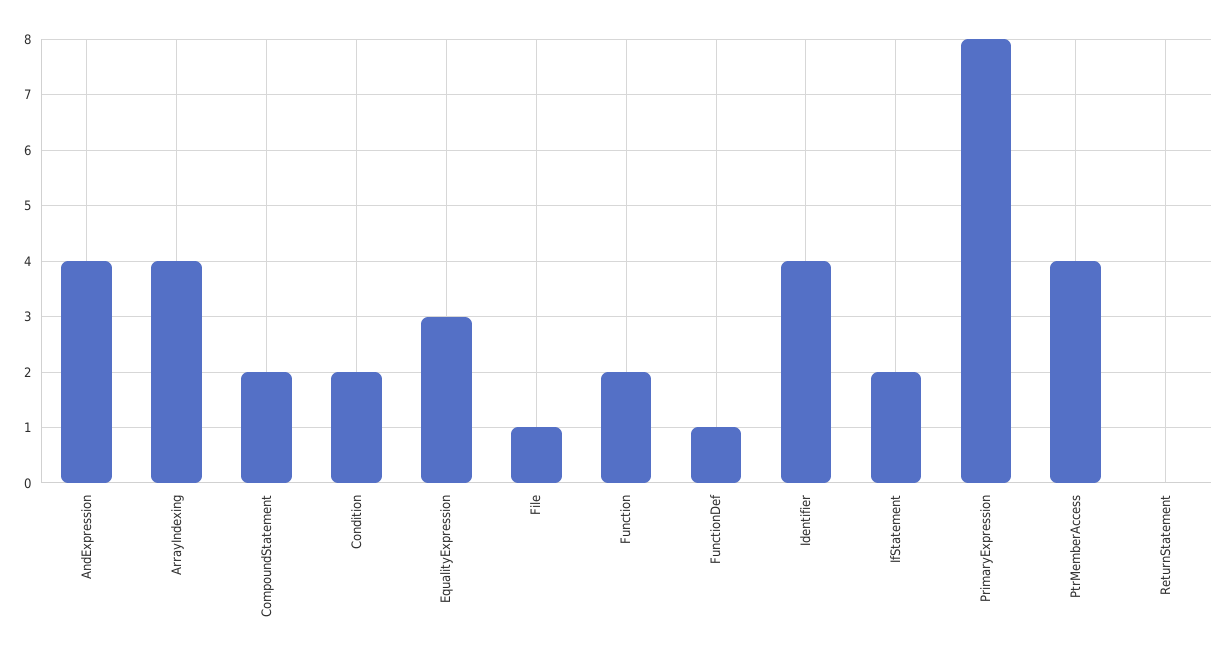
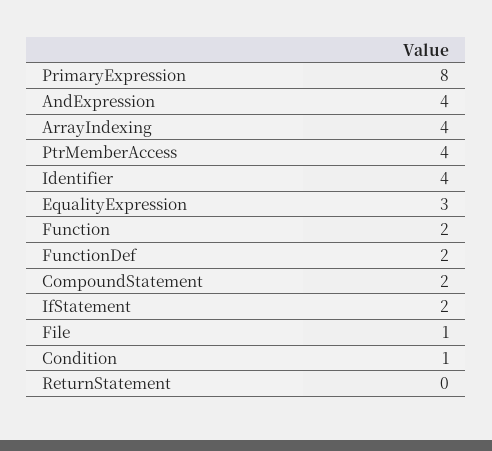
Condition: 2 -> 1
FunctionDef: 1 -> 2

